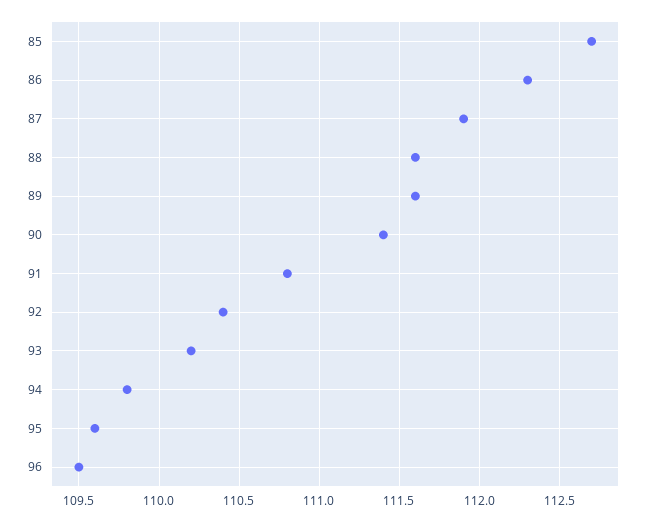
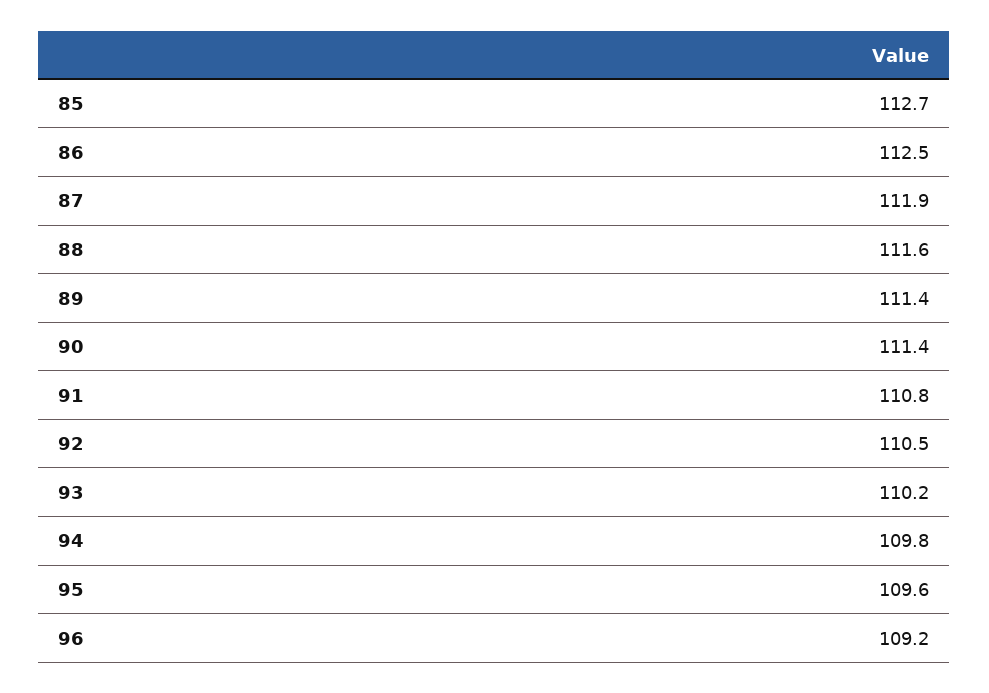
86: 112.3 -> 112.5
89: 111.6 -> 111.4
92: 110.4 -> 110.5
96: 109.5 -> 109.2

